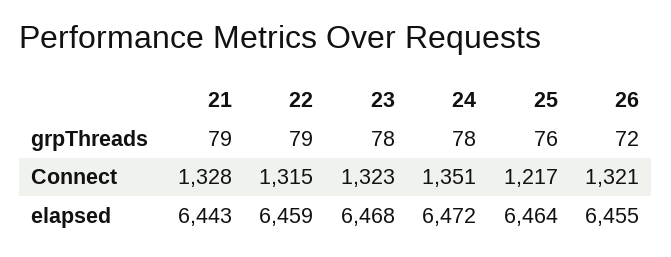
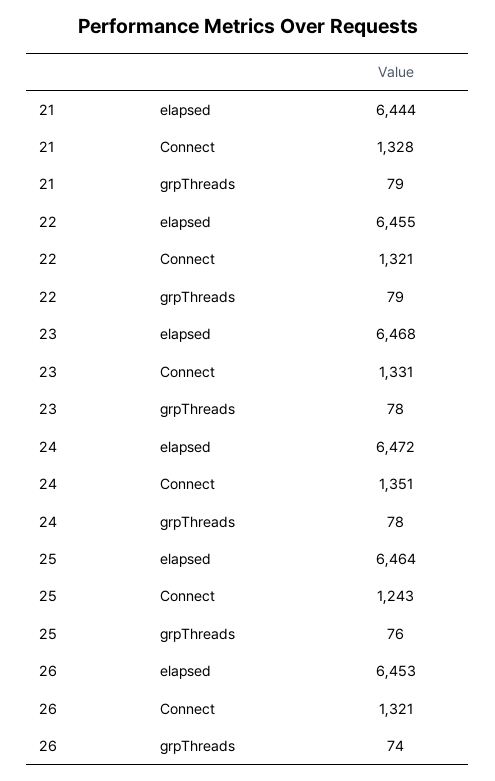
26, grpThreads: 72 -> 74
22, Connect: 1315 -> 1321
23, Connect: 1323 -> 1331
25, Connect: 1217 -> 1243
21, elapsed: 6443 -> 6444
22, elapsed: 6459 -> 6455
26, elapsed: 6455 -> 6453

